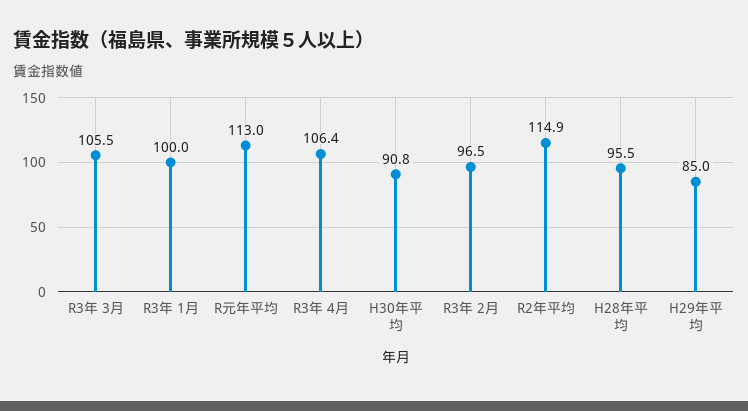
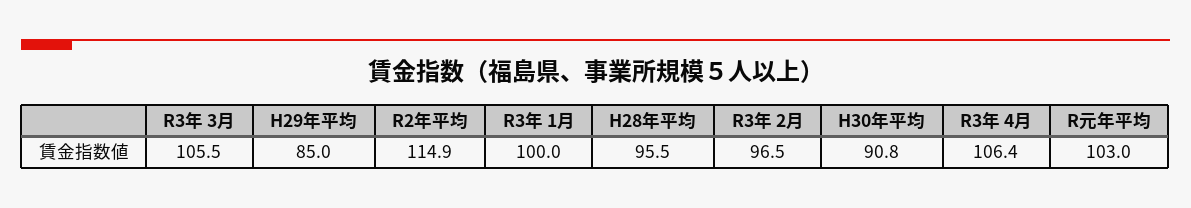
R元年平均: 113 -> 103

